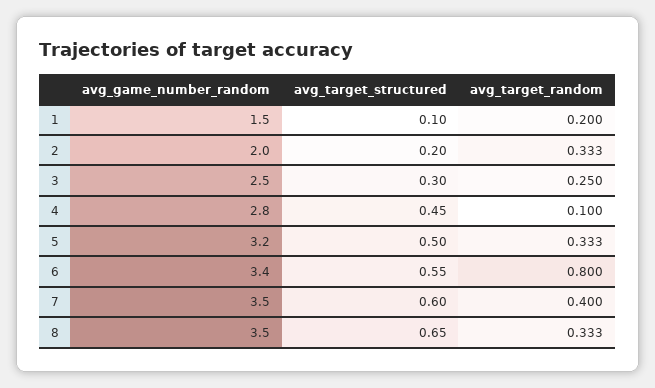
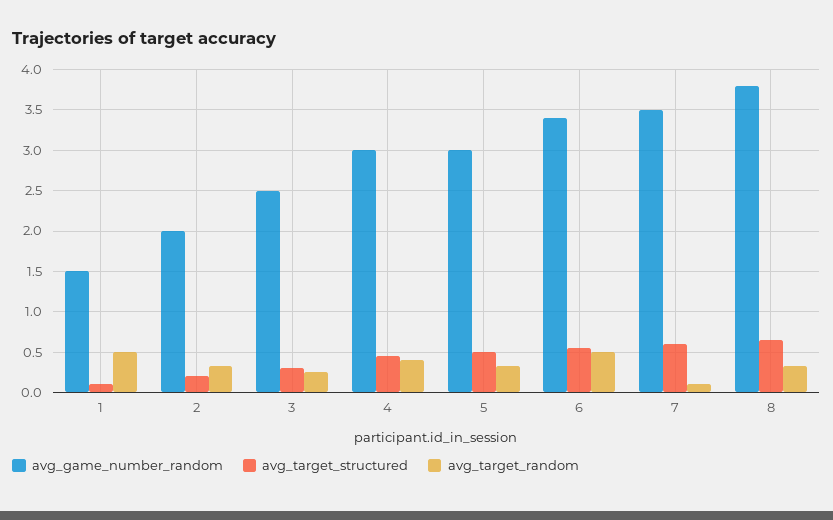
avg_target_random, 1: 0.2 -> 0.5
avg_game_number_random, 4: 2.8 -> 3
avg_target_random, 4: 0.1 -> 0.4
avg_game_number_random, 5: 3.2 -> 3
avg_target_random, 6: 0.8 -> 0.5
avg_target_random, 7: 0.4 -> 0.1
avg_game_number_random, 8: 3.5 -> 3.8

